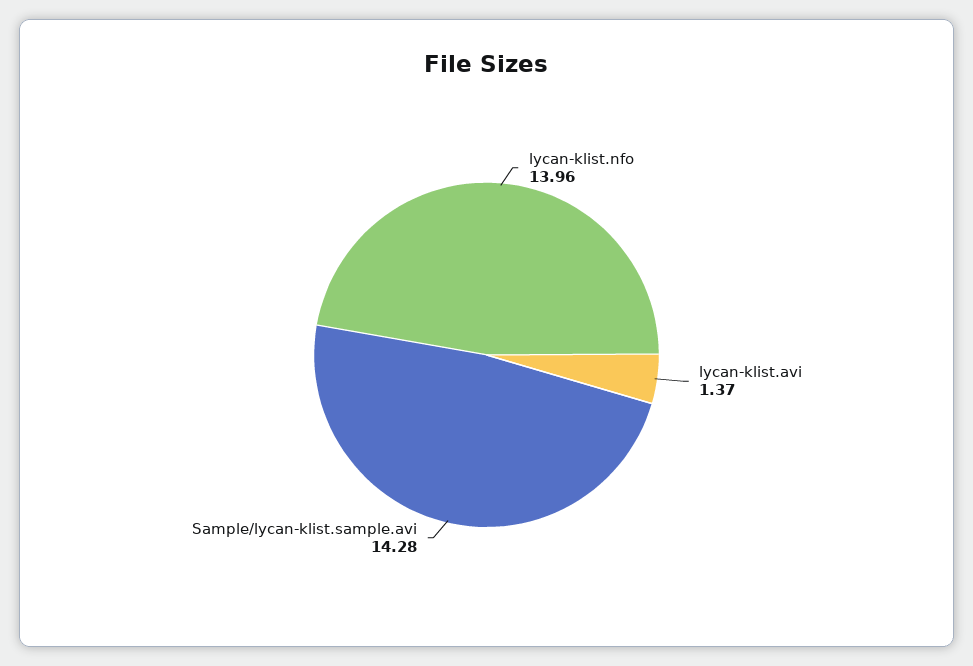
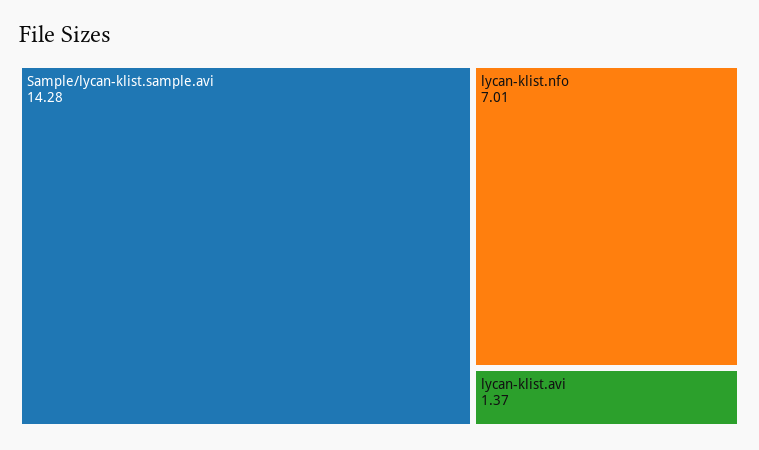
lycan-klist.nfo: 13.96 -> 7.01

